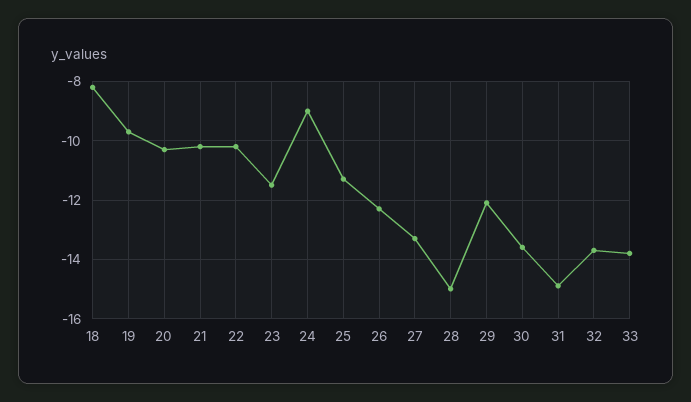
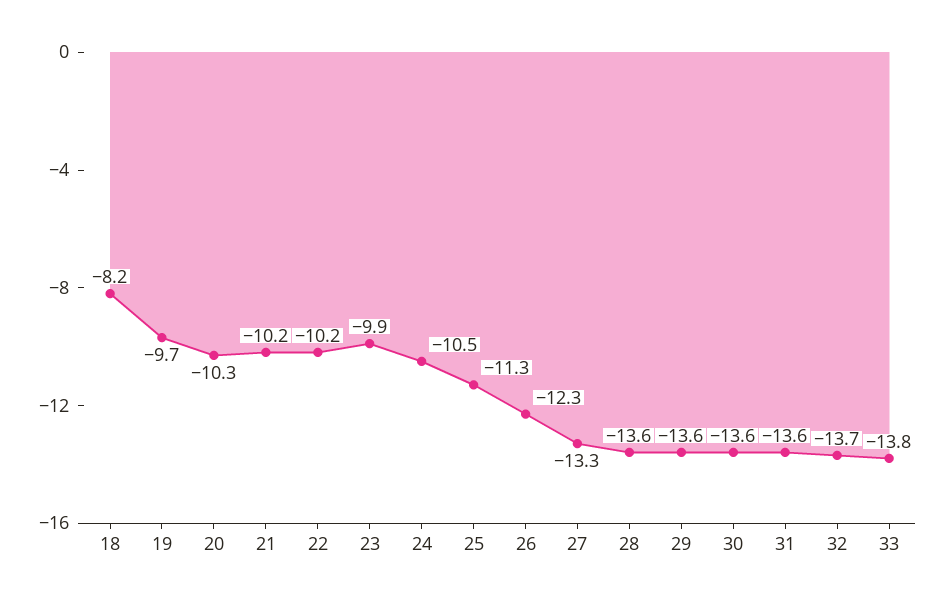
23: -11.5 -> -9.9
24: -9 -> -10.5
28: -15 -> -13.6
29: -12 -> -13.6
31: -15 -> -13.6

